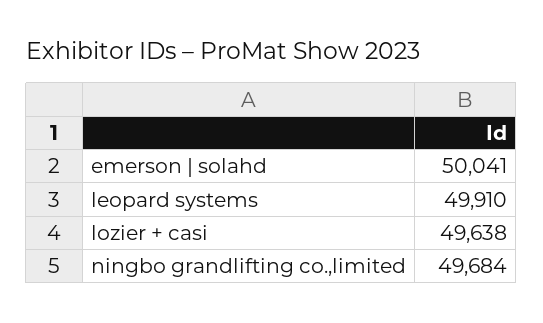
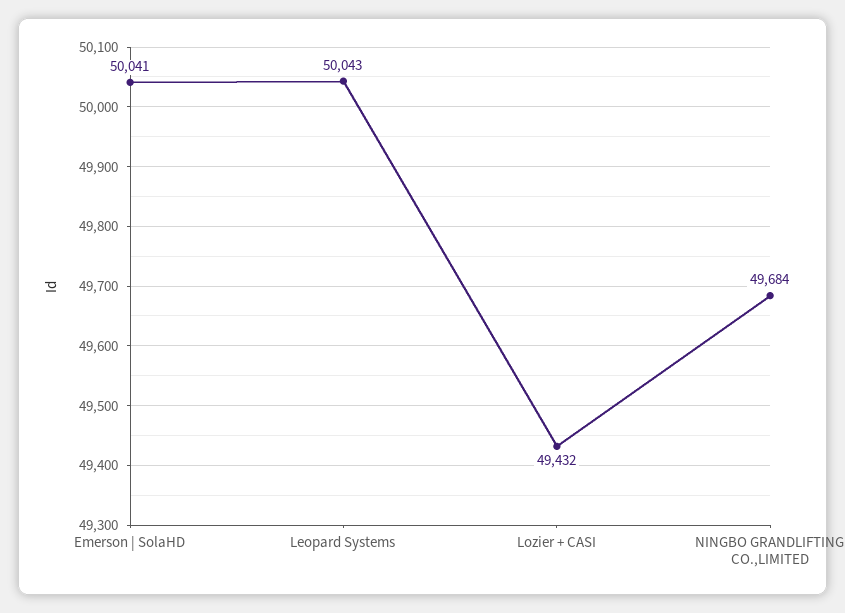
leopard systems: 49910 -> 50043
lozier + casi: 49638 -> 49432

